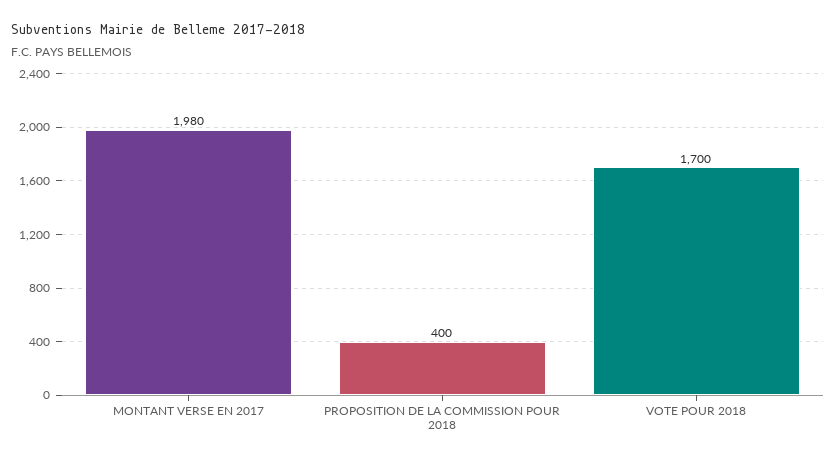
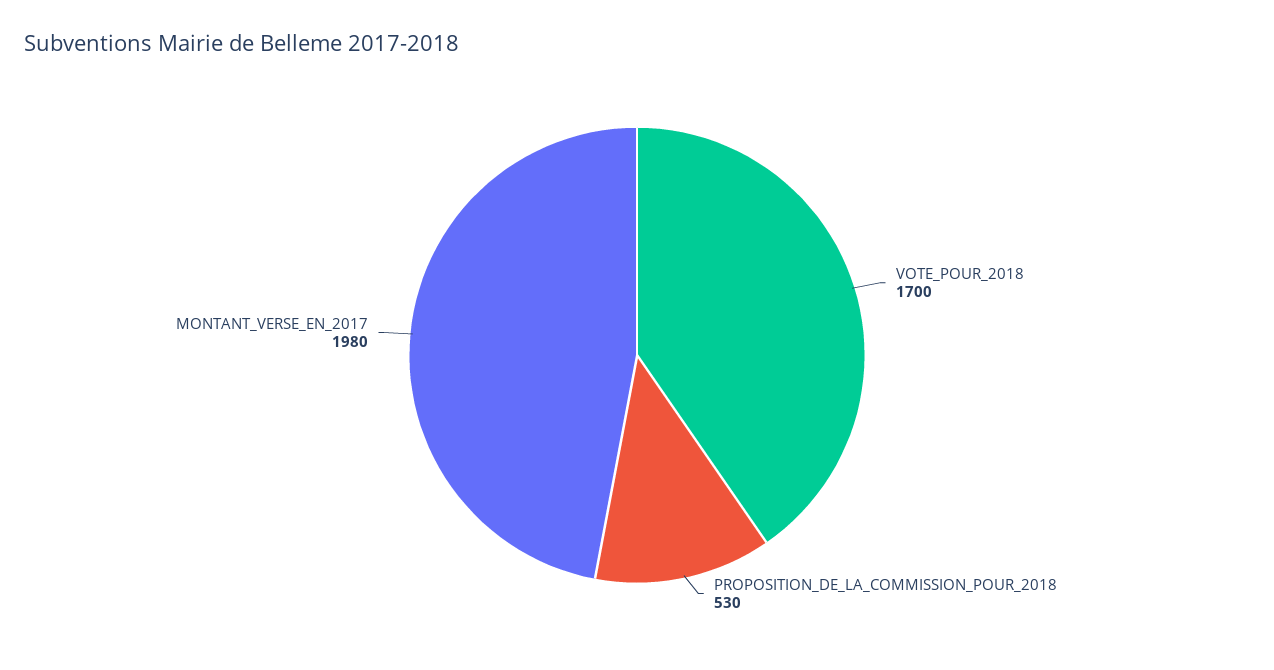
PROPOSITION DE LA COMMISSION POUR 2018: 400 -> 530

